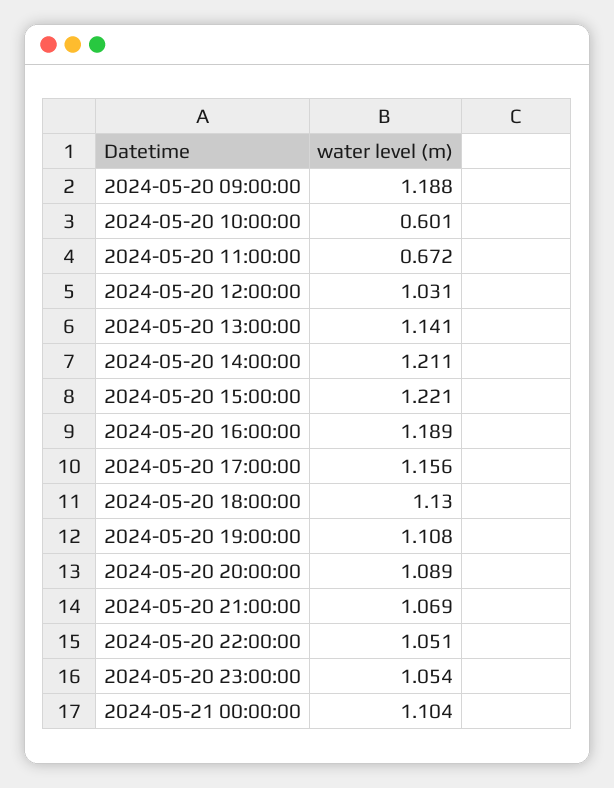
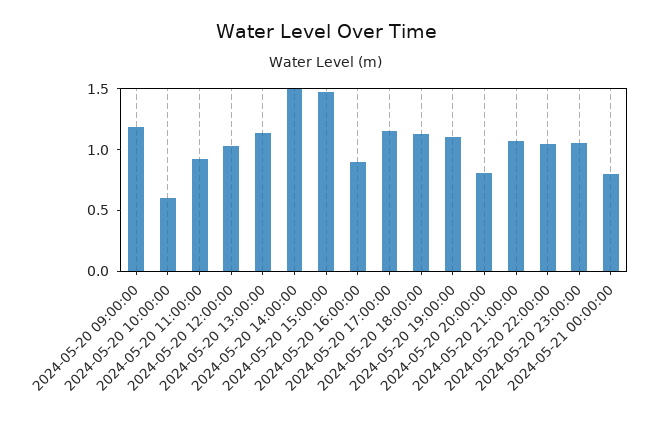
2024-05-20 11:00:00: 0.672 -> 0.9
2024-05-20 14:00:00: 1.211 -> 1.5
2024-05-20 15:00:00: 1.221 -> 1.5
2024-05-20 16:00:00: 1.189 -> 0.9
2024-05-20 20:00:00: 1.089 -> 0.8
2024-05-21 00:00:00: 1.104 -> 0.8

